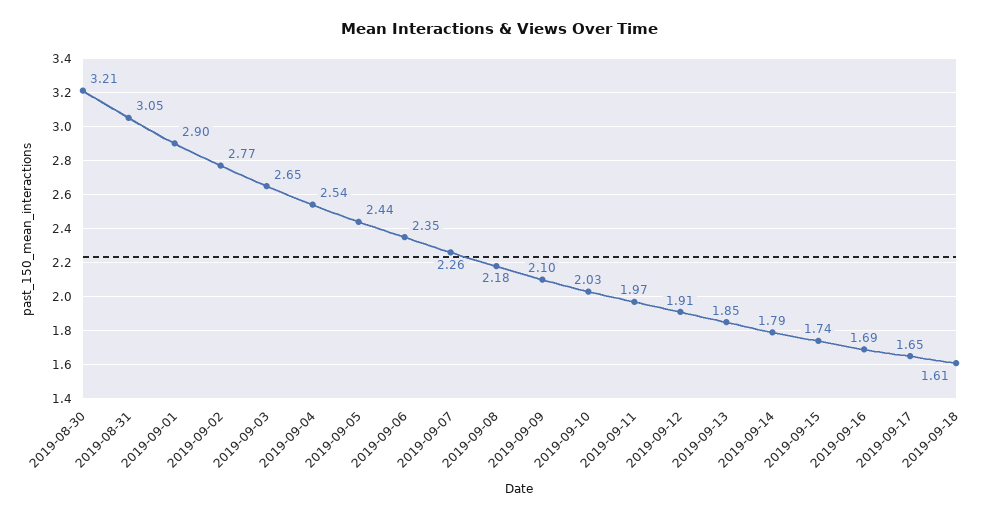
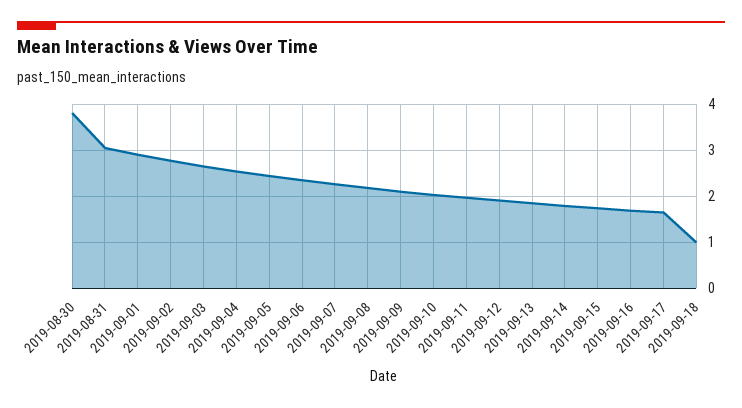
2019-08-30: 3.21 -> 3.8
2019-09-18: 1.61 -> 1

